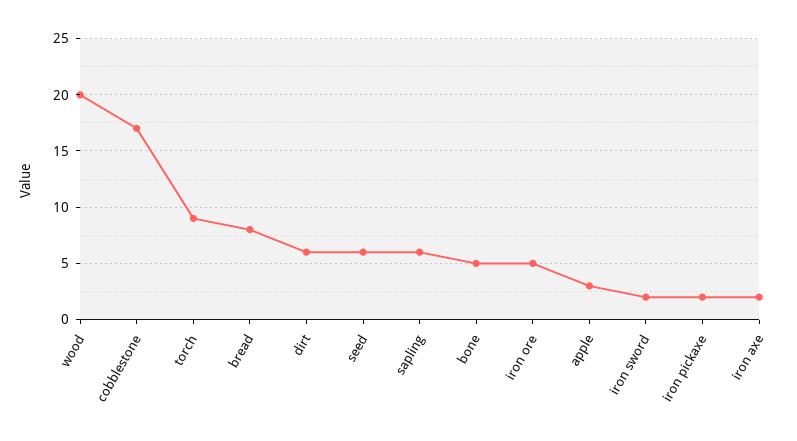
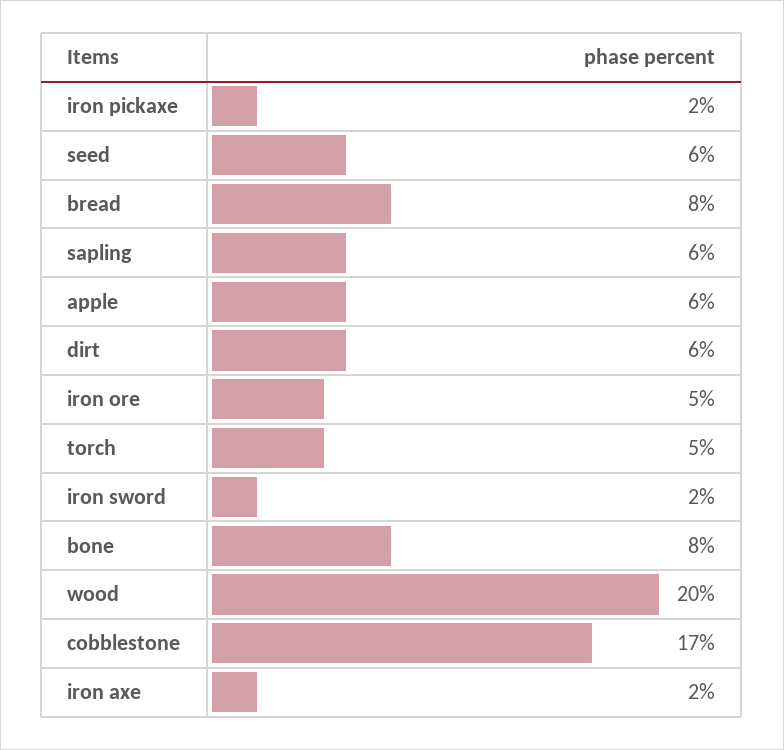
torch: 9 -> 5
bone: 5 -> 8
apple: 3 -> 6

